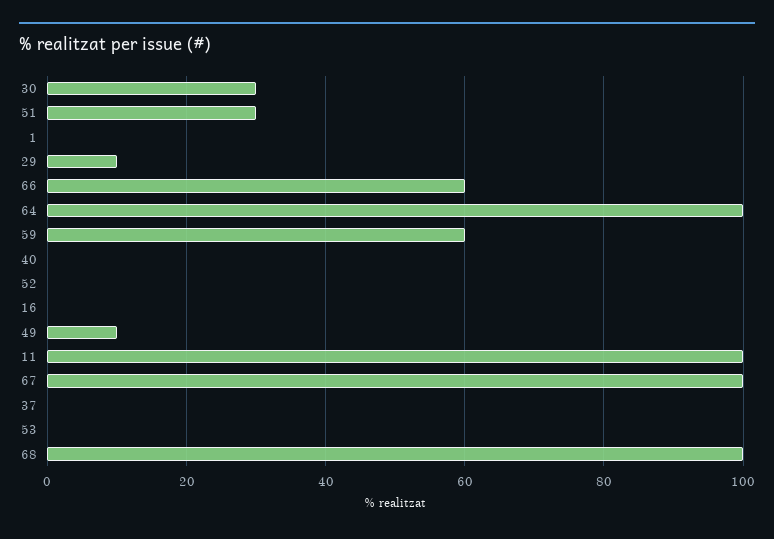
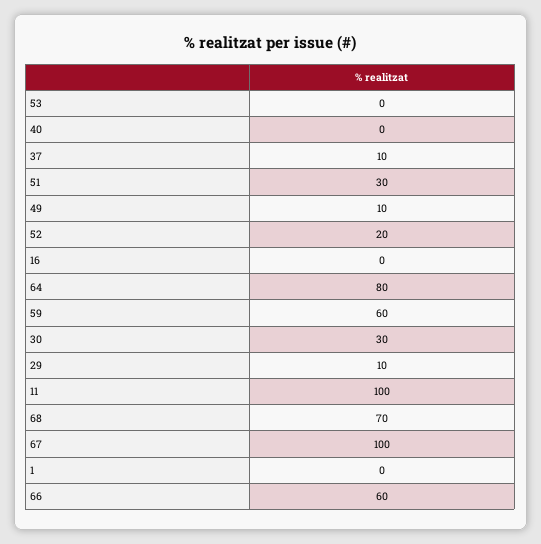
64: 100 -> 80
52: 0 -> 20
37: 0 -> 10
68: 100 -> 70

